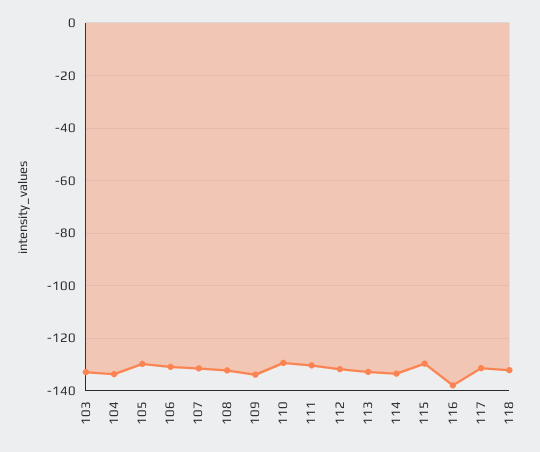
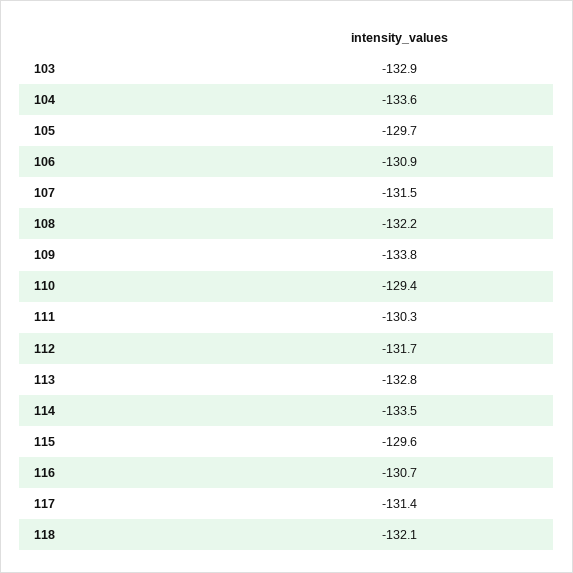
116: -137.5 -> -130.7

